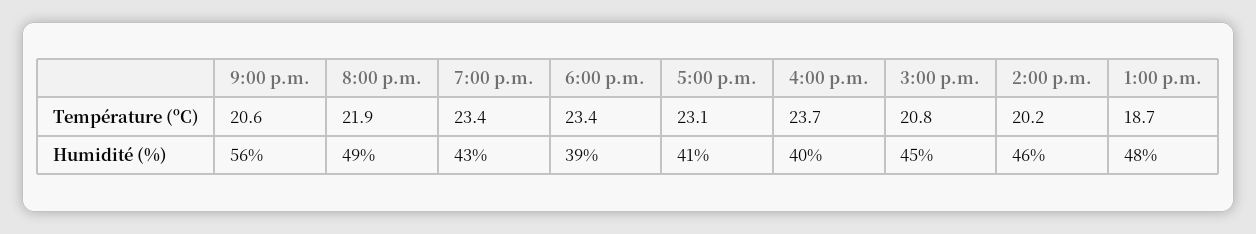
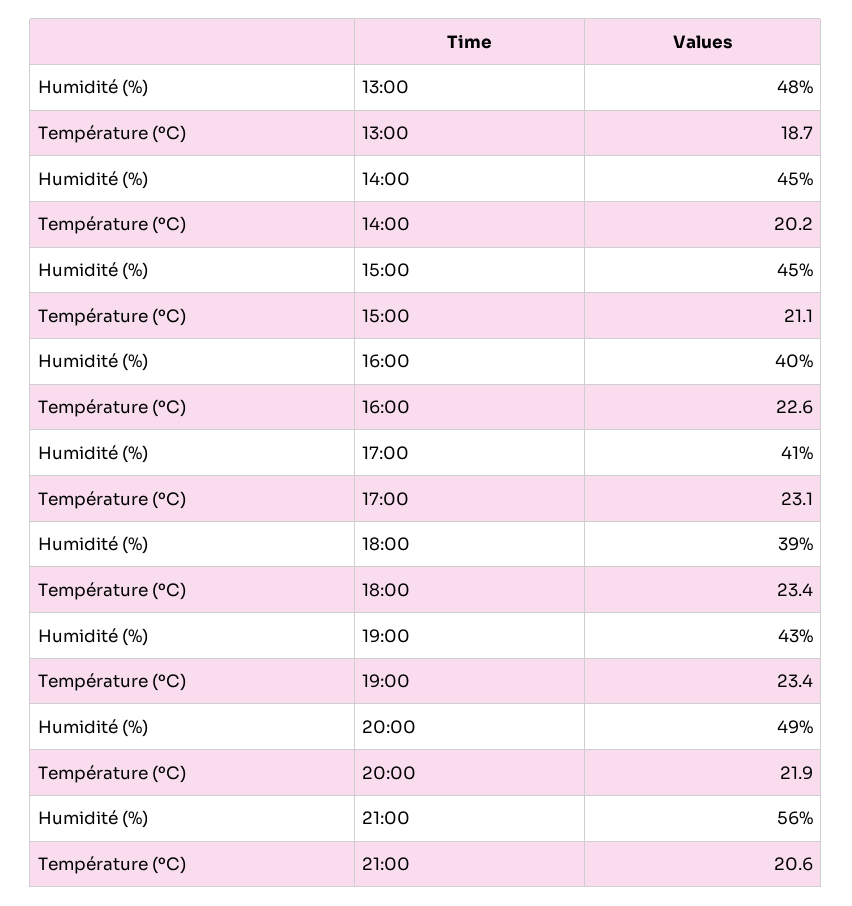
4:00 p.m., Température (ºC): 23.7 -> 22.6
3:00 p.m., Température (ºC): 20.8 -> 21.1
2:00 p.m., Humidité (%): 46 -> 45

